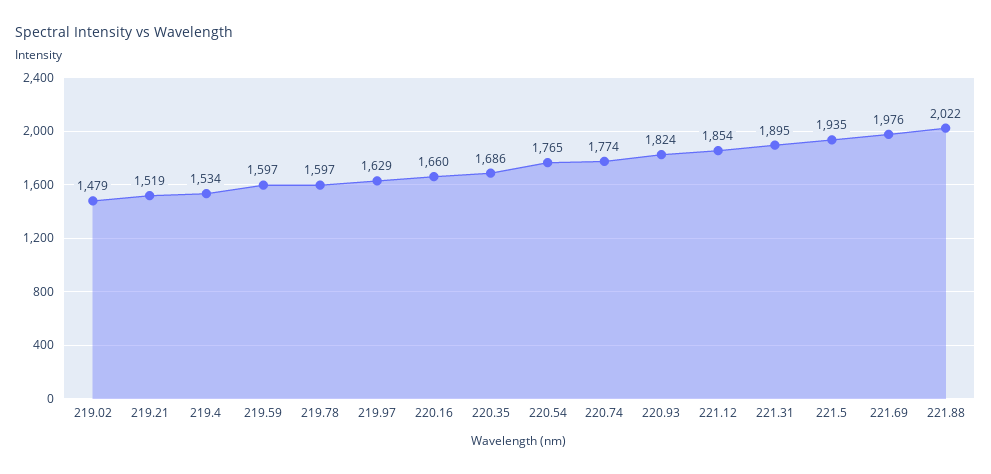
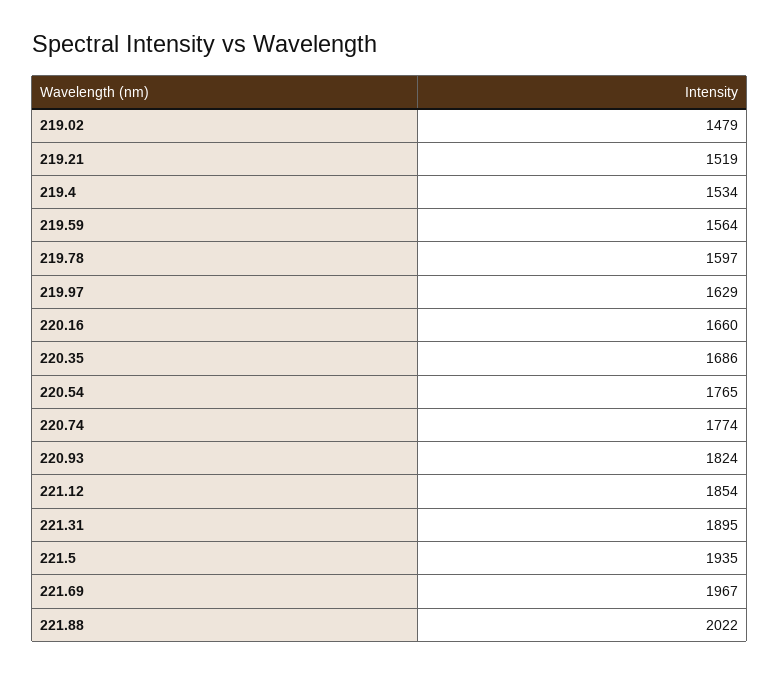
219.59: 1597 -> 1564
221.69: 1976 -> 1967

